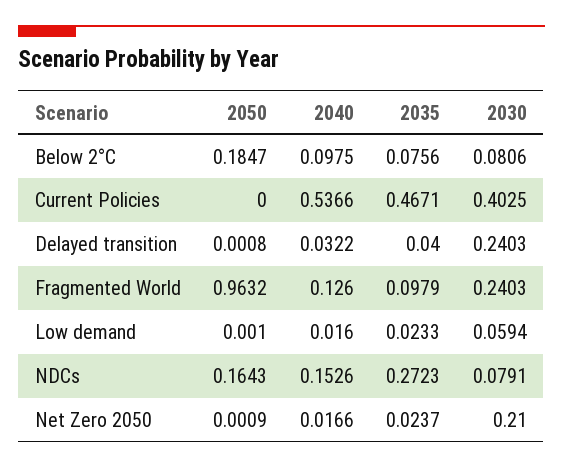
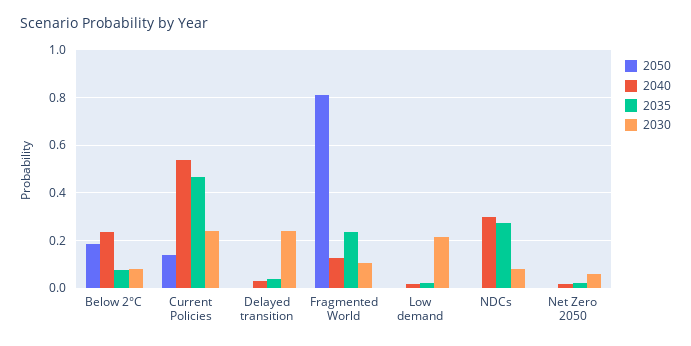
2040, Below 2°C: 0.0975 -> 0.25
2050, Current Policies: 0 -> 0.15
2030, Current Policies: 0.4025 -> 0.25
2050, Fragmented World: 0.9632 -> 0.8
2035, Fragmented World: 0.0979 -> 0.25
2030, Fragmented World: 0.2403 -> 0.1
2030, Low demand: 0.0594 -> 0.2
2050, NDCs: 0.1643 -> 0
2040, NDCs: 0.1526 -> 0.3
2030, Net Zero 2050: 0.21 -> 0.05

